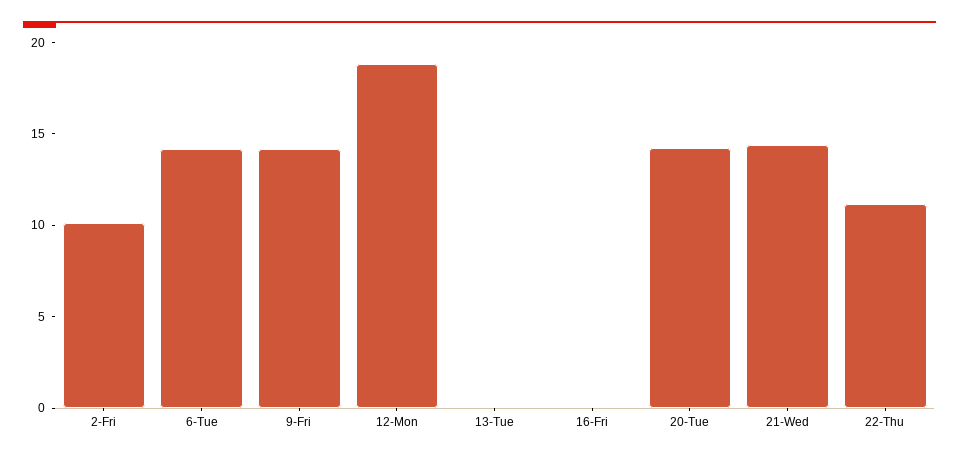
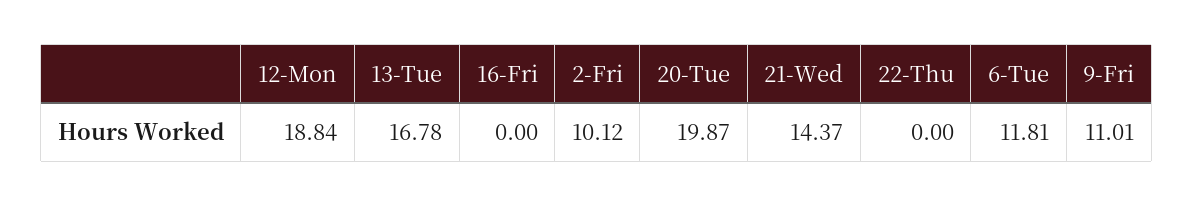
6-Tue: 14 -> 11.81
9-Fri: 14 -> 11.01
13-Tue: 0 -> 16.78
20-Tue: 14 -> 19.87
22-Thu: 11 -> 0

